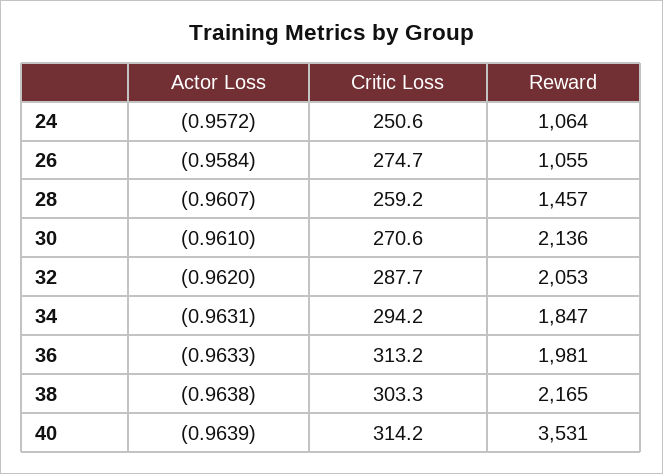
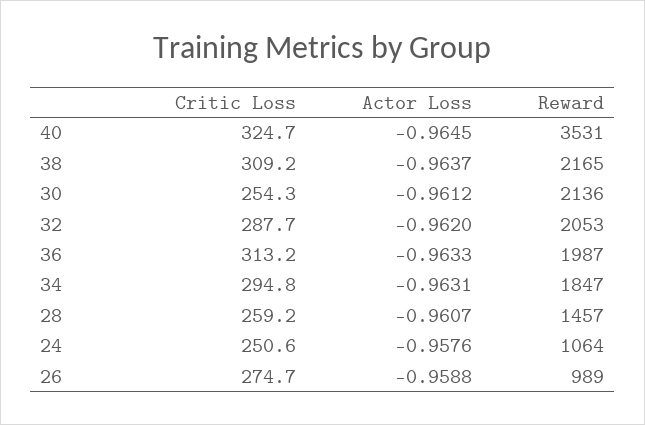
Actor Loss, 24: -0.9572 -> -0.9576
Actor Loss, 26: -0.9584 -> -0.9588
Reward, 26: 1055 -> 989
Actor Loss, 30: -0.961 -> -0.9612
Critic Loss, 30: 270.6 -> 254.3
Critic Loss, 34: 294.2 -> 294.8
Reward, 36: 1981 -> 1987
Actor Loss, 38: -0.9638 -> -0.9637
Critic Loss, 38: 303.3 -> 309.2
Actor Loss, 40: -0.9639 -> -0.9645
Critic Loss, 40: 314.2 -> 324.7

